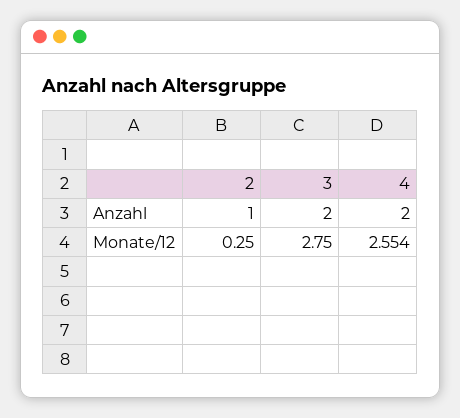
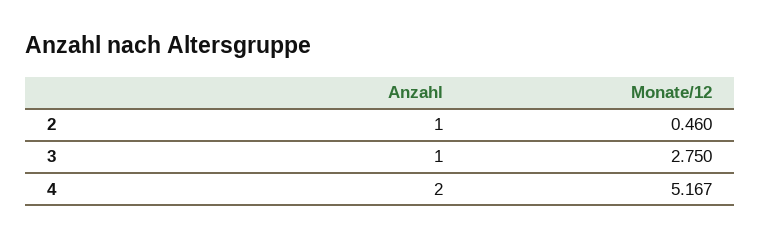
3, Anzahl: 2 -> 1
2, Monate/12: 0.25 -> 0.46
4, Monate/12: 2.554 -> 5.167

